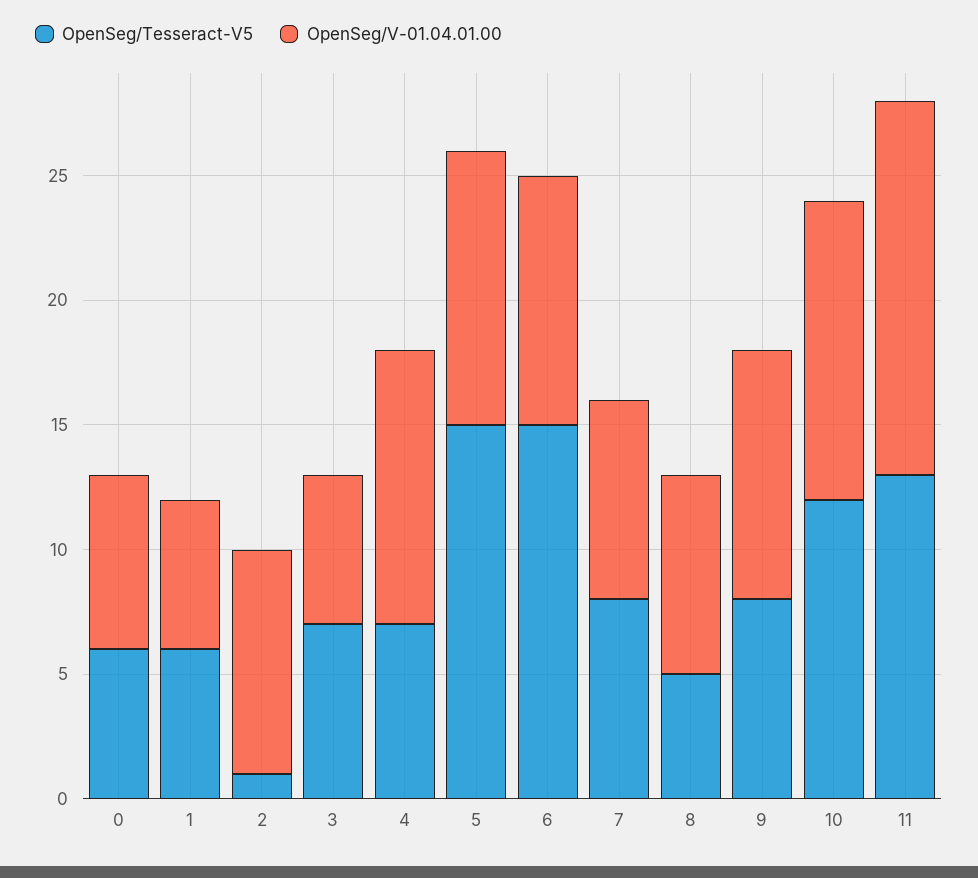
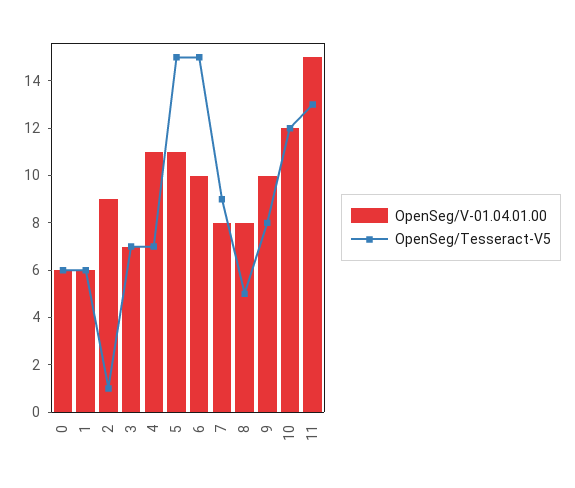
OpenSeg/V-01.04.01.00, 0: 7 -> 6
OpenSeg/V-01.04.01.00, 3: 6 -> 7
OpenSeg/Tesseract-V5, 7: 8 -> 9

